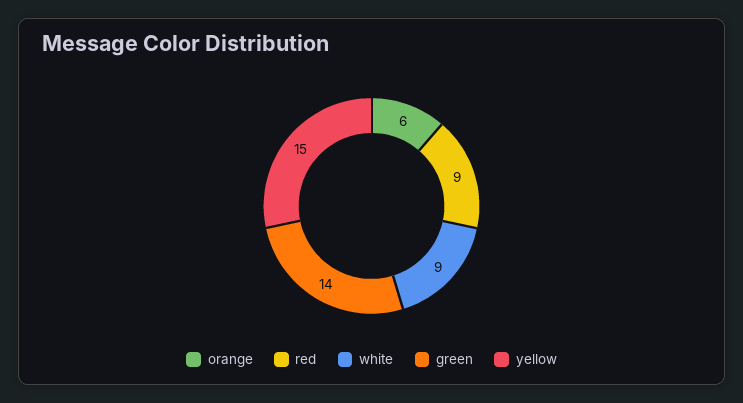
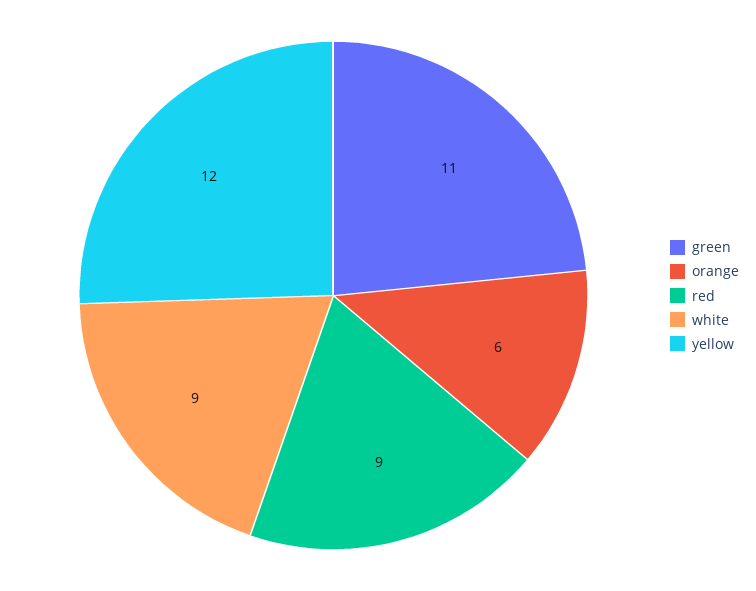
green: 14 -> 11
yellow: 15 -> 12

